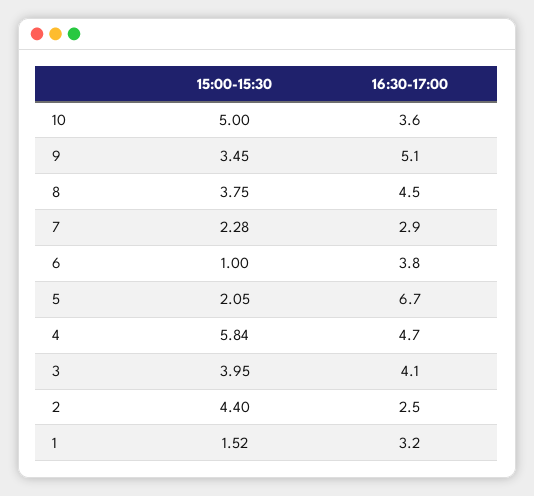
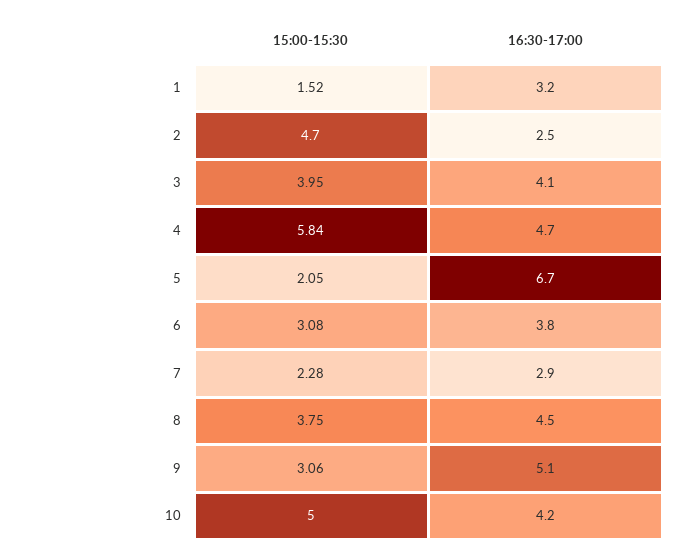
16:30-17:00, 10: 3.6 -> 4.2
15:00-15:30, 9: 3.45 -> 3.06
15:00-15:30, 6: 1 -> 3.08
15:00-15:30, 2: 4.4 -> 4.7

